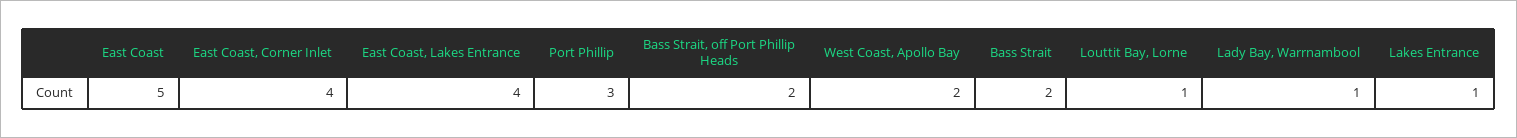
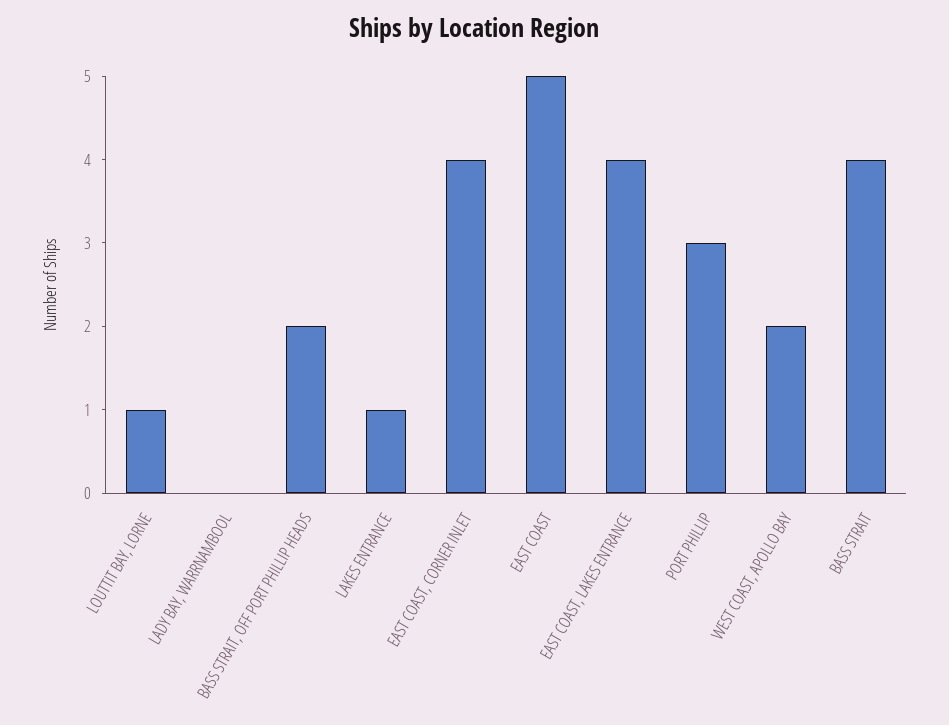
Bass Strait: 2 -> 4
Lady Bay, Warrnambool: 1 -> 0

